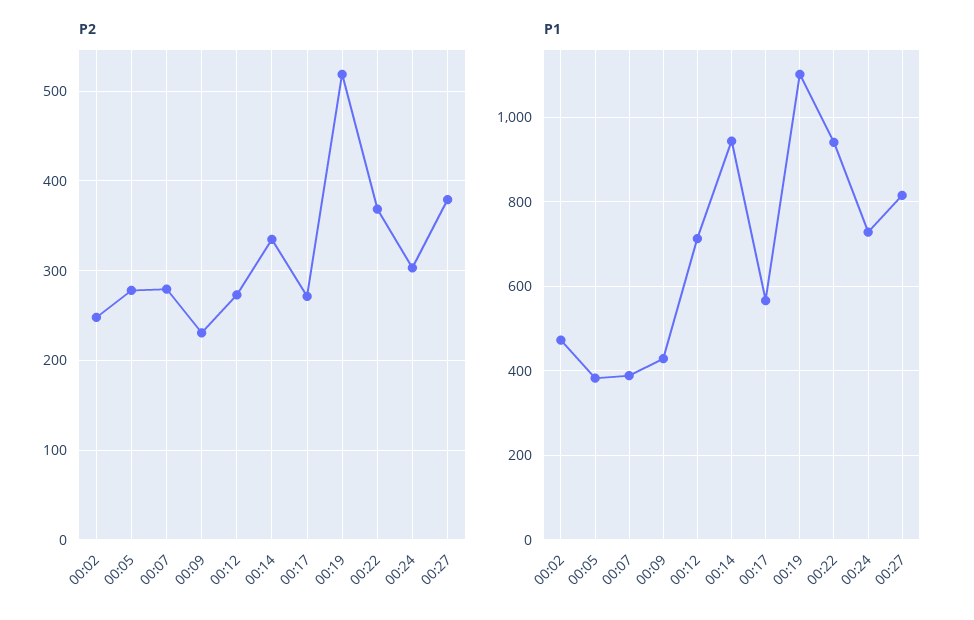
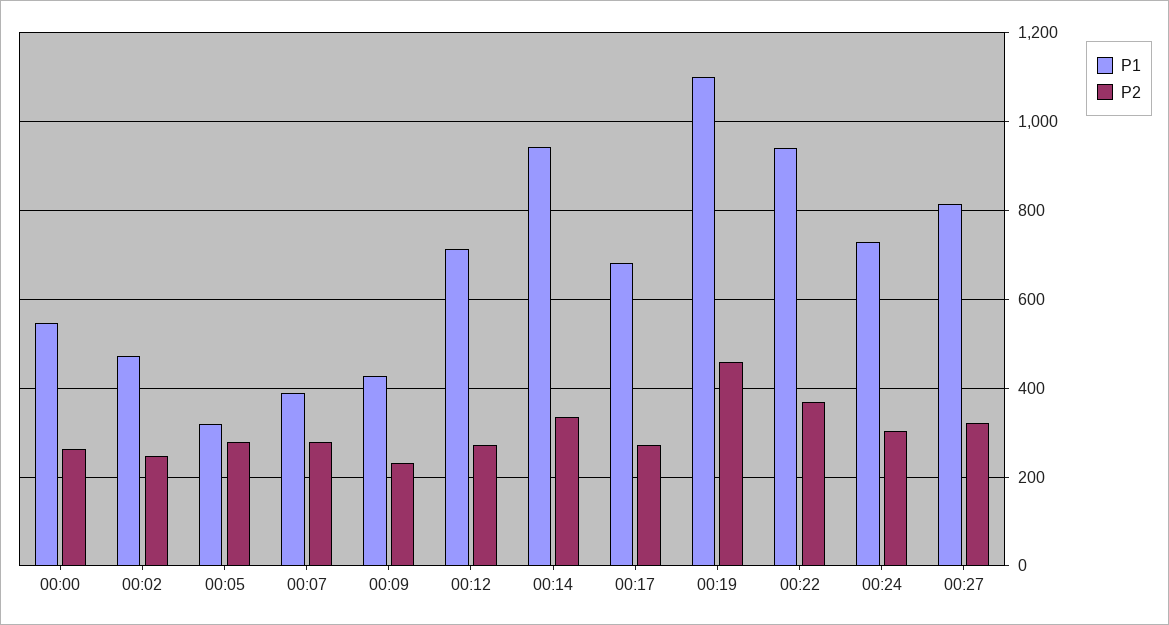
P2, 00:19: 520 -> 460
P2, 00:27: 380 -> 320
P1, 00:05: 380 -> 320
P1, 00:17: 560 -> 680
P1, 00:00: none -> 540
P2, 00:00: none -> 260

